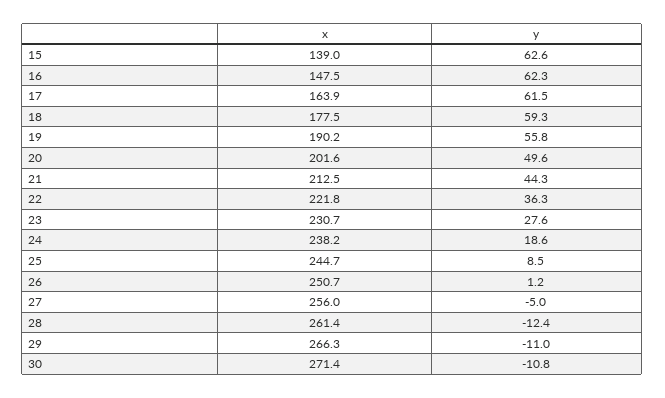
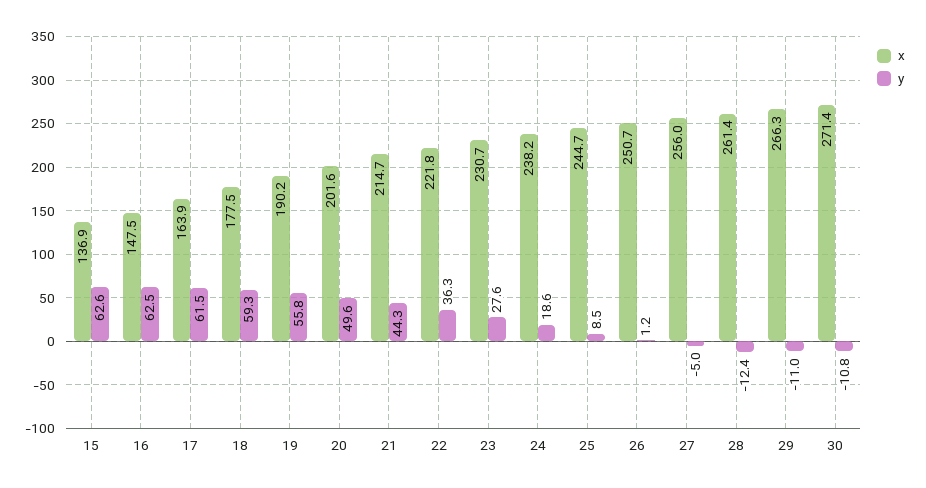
x, 15: 139 -> 136.9
y, 16: 62.3 -> 62.5
x, 21: 212.5 -> 214.7

